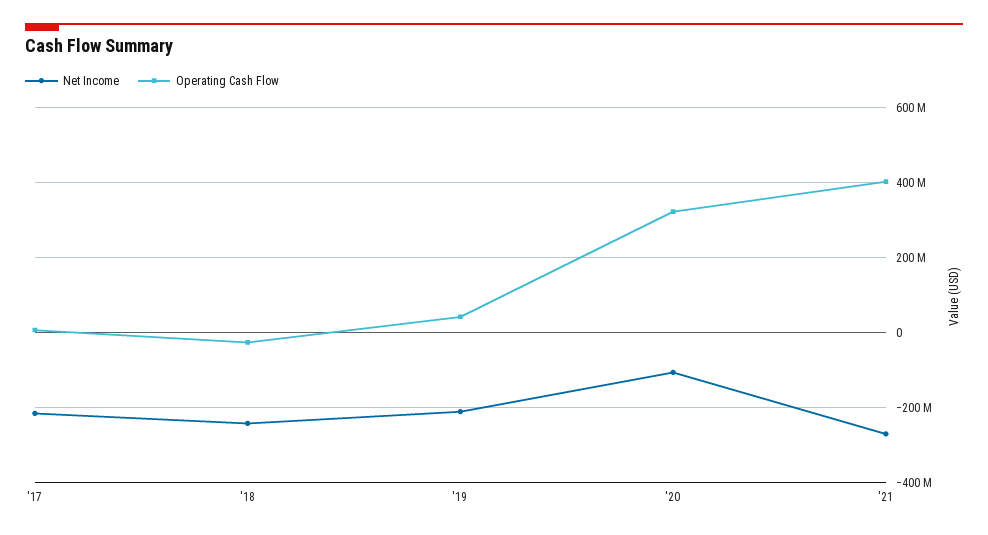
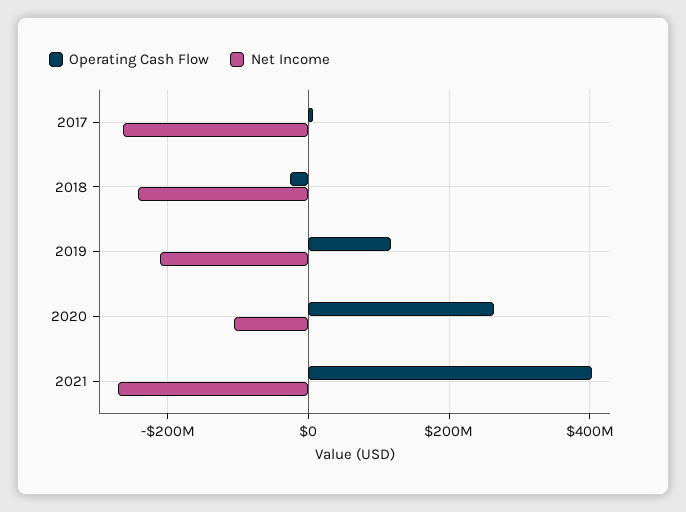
Net Income, '17: -220000000 -> -260000000
Operating Cash Flow, '19: 40000000 -> 120000000
Operating Cash Flow, '20: 320000000 -> 260000000

